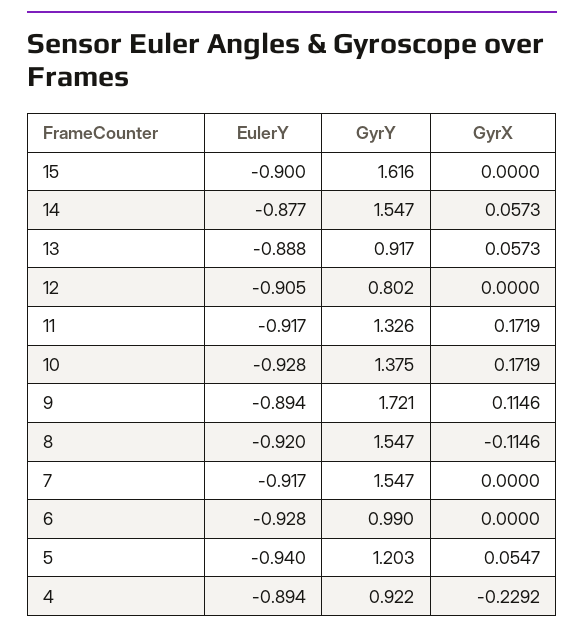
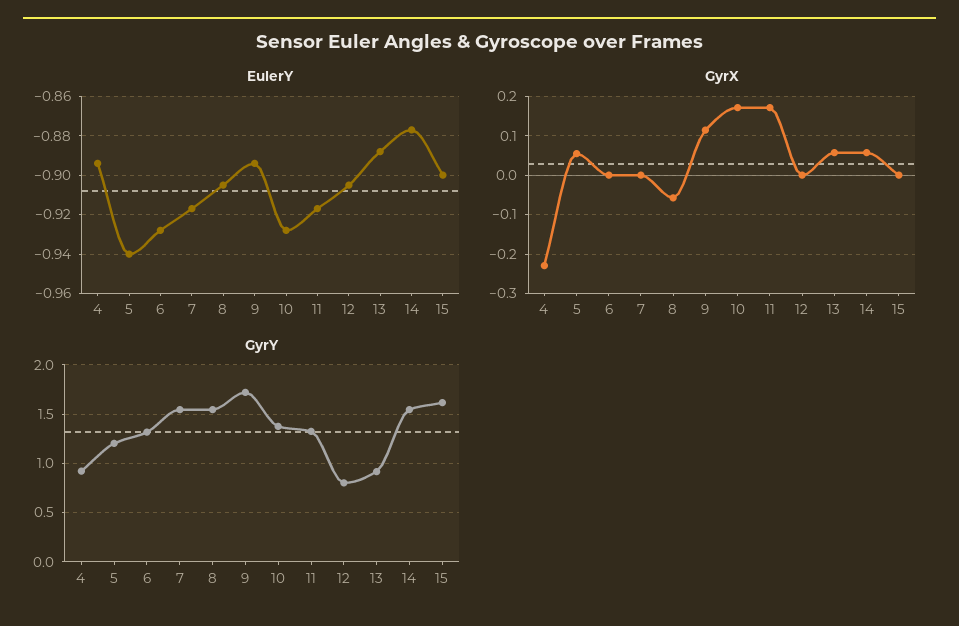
EulerY, 8: -0.92 -> -0.905
GyrX, 8: -0.1146 -> -0.06
GyrY, 6: 0.99 -> 1.3

